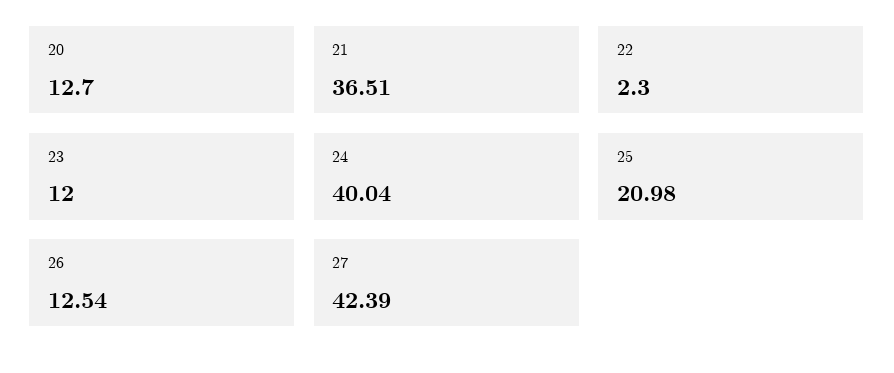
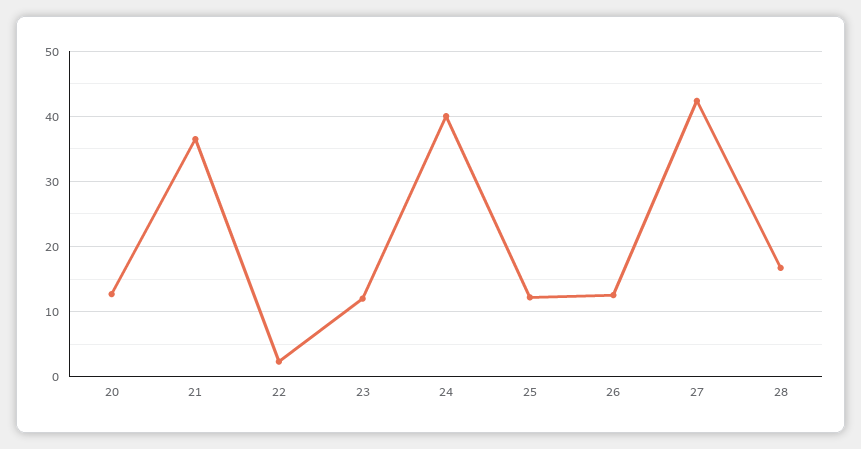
25: 20.98 -> 12
28: none -> 17

